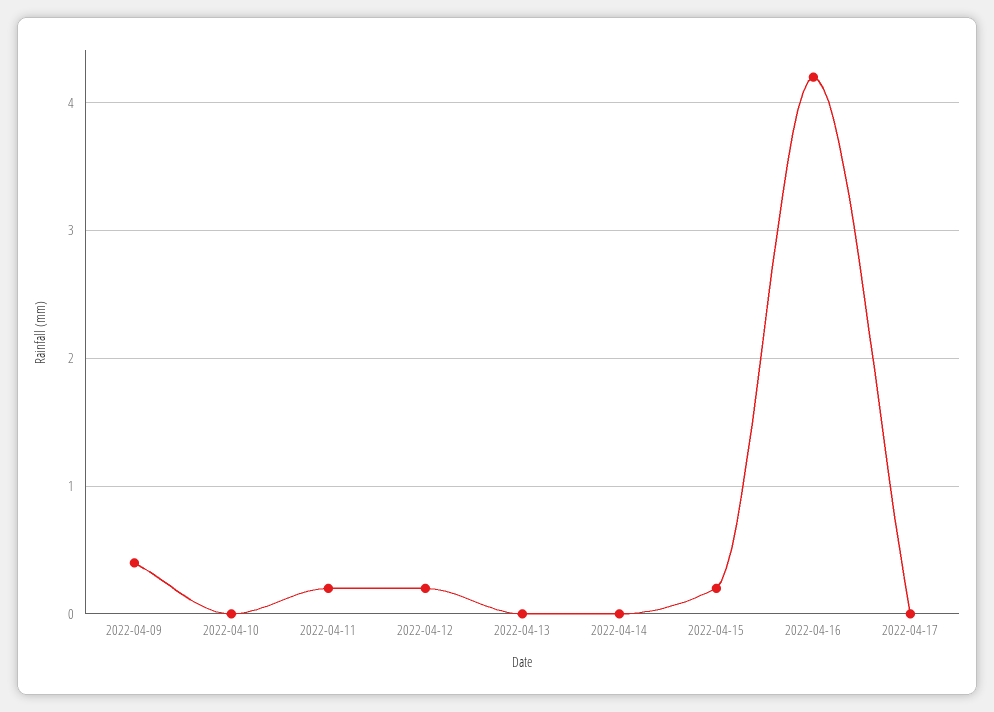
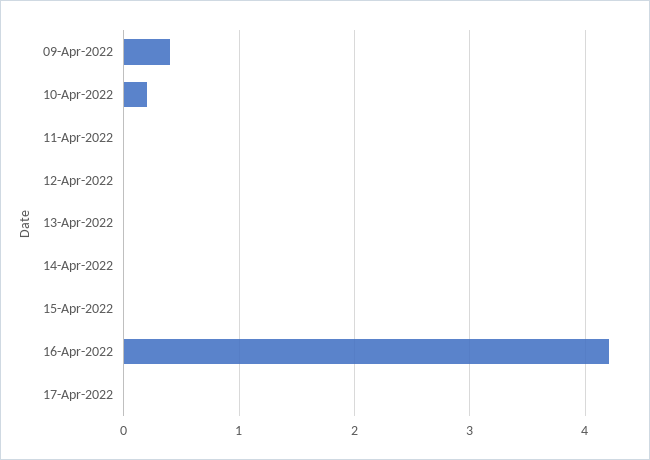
2022-04-10: 0 -> 0.2
2022-04-11: 0.2 -> 0
2022-04-12: 0.2 -> 0
2022-04-15: 0.2 -> 0

